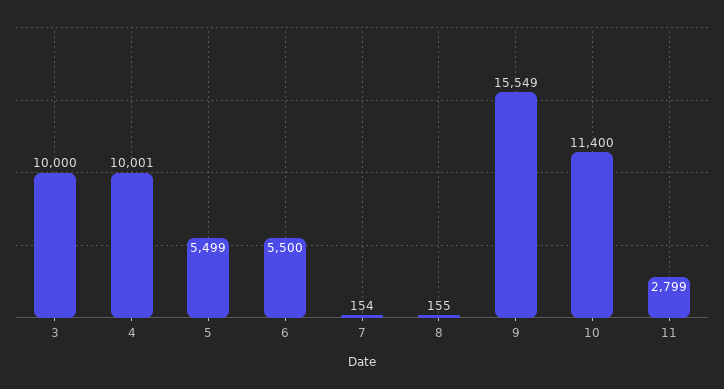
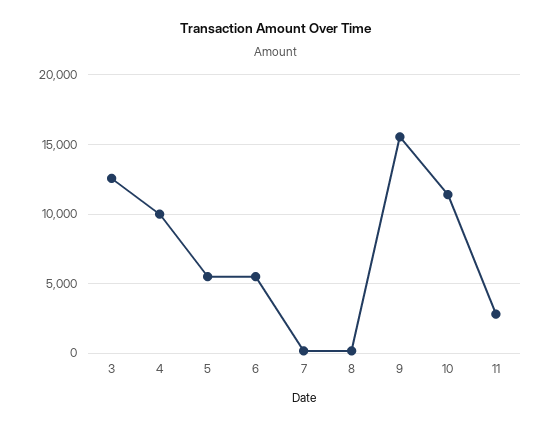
3: 10000 -> 12500

